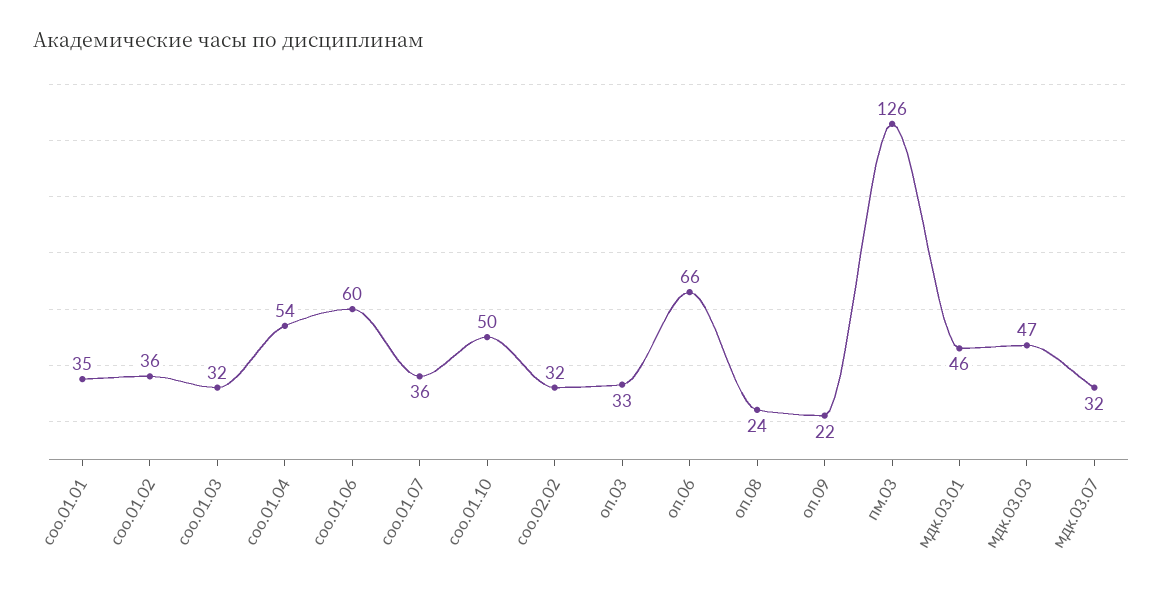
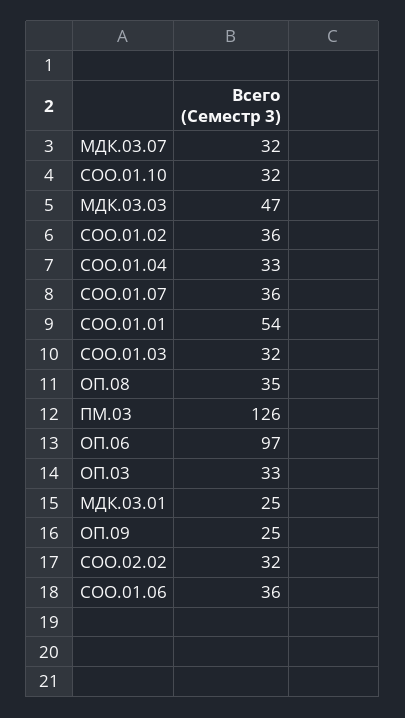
соо.01.01: 35 -> 54
соо.01.04: 54 -> 33
соо.01.06: 60 -> 36
соо.01.10: 50 -> 32
оп.06: 66 -> 97
оп.08: 24 -> 35
оп.09: 22 -> 25
мдк.03.01: 46 -> 25

